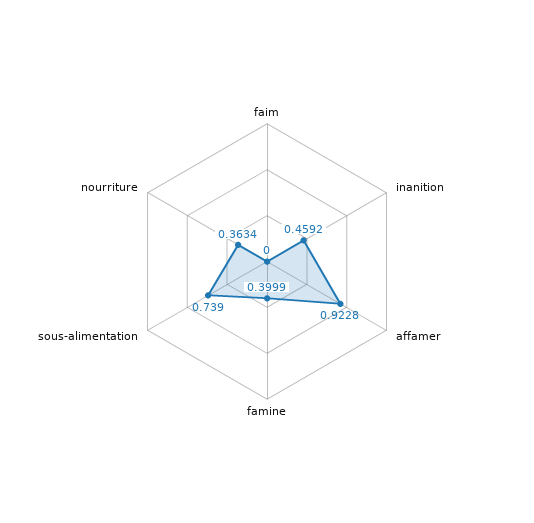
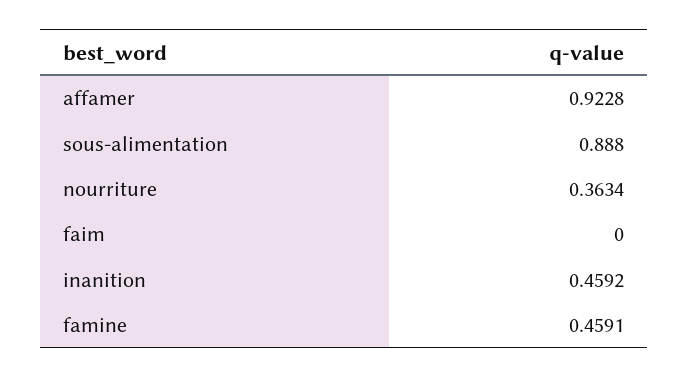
famine: 0.3999 -> 0.4591
sous-alimentation: 0.739 -> 0.888

